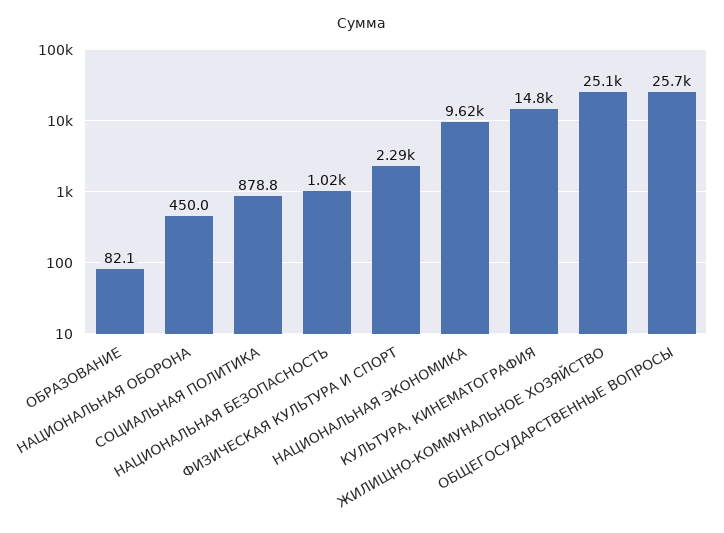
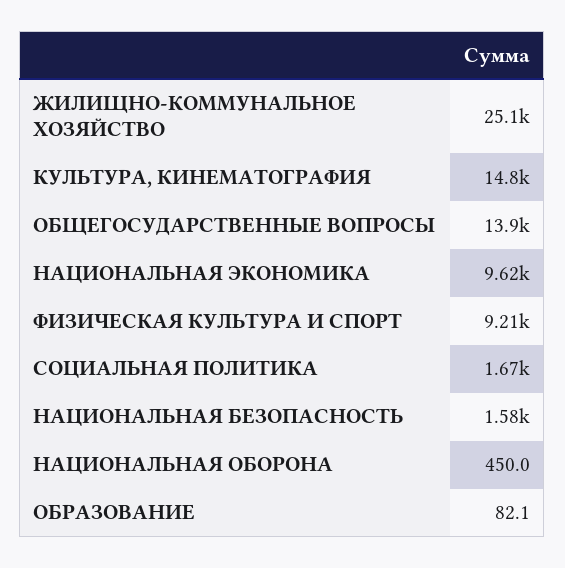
СОЦИАЛЬНАЯ ПОЛИТИКА: 878.8 -> 1670
НАЦИОНАЛЬНАЯ БЕЗОПАСНОСТЬ: 1020 -> 1580
ФИЗИЧЕСКАЯ КУЛЬТУРА И СПОРТ: 2290 -> 9210
ОБЩЕГОСУДАРСТВЕННЫЕ ВОПРОСЫ: 25700 -> 13900

